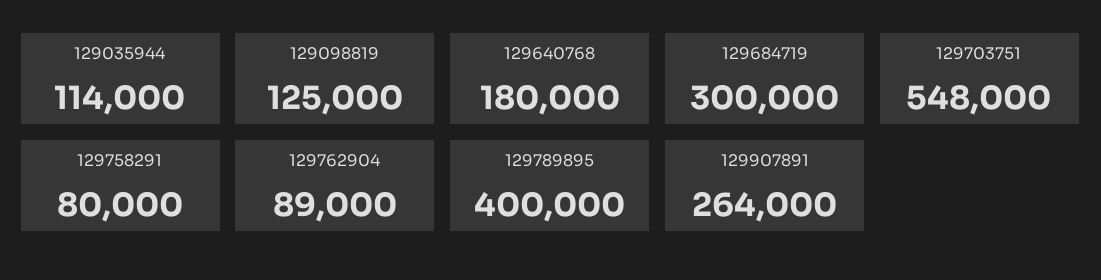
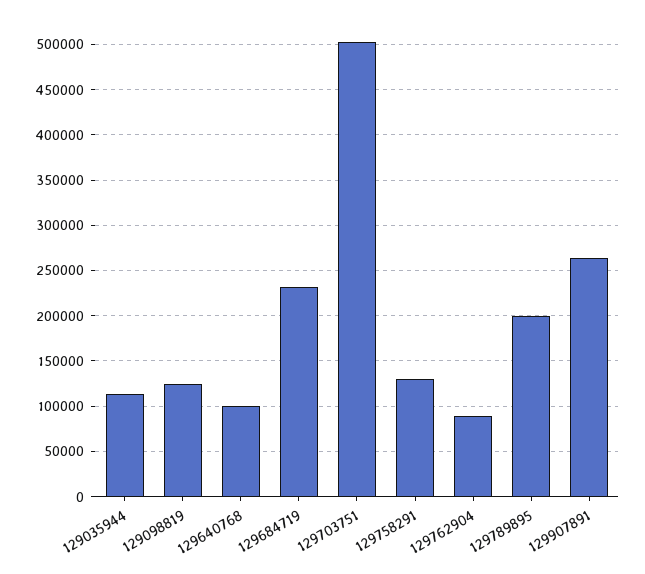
129640768: 180000 -> 100000
129684719: 300000 -> 230000
129703751: 548000 -> 500000
129758291: 80000 -> 130000
129789895: 400000 -> 200000

